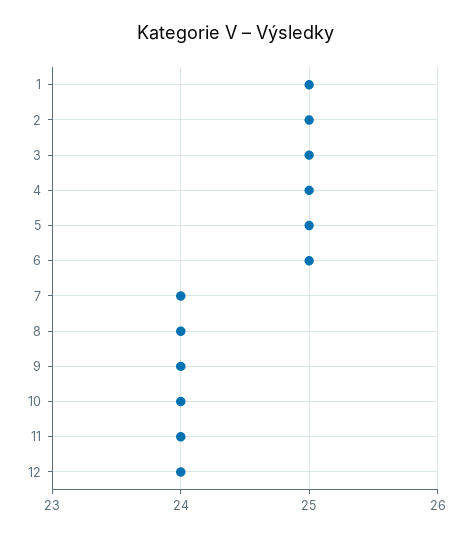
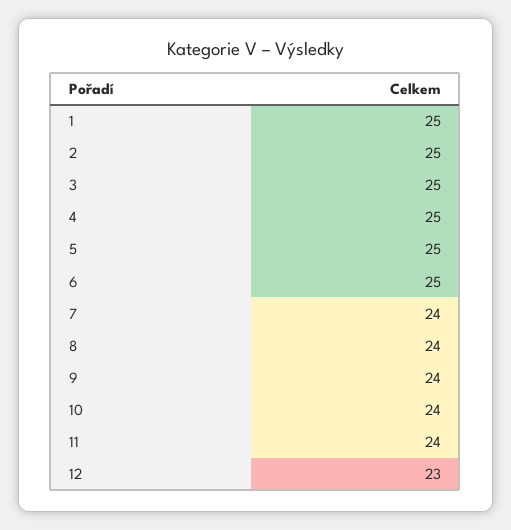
12: 24 -> 23

